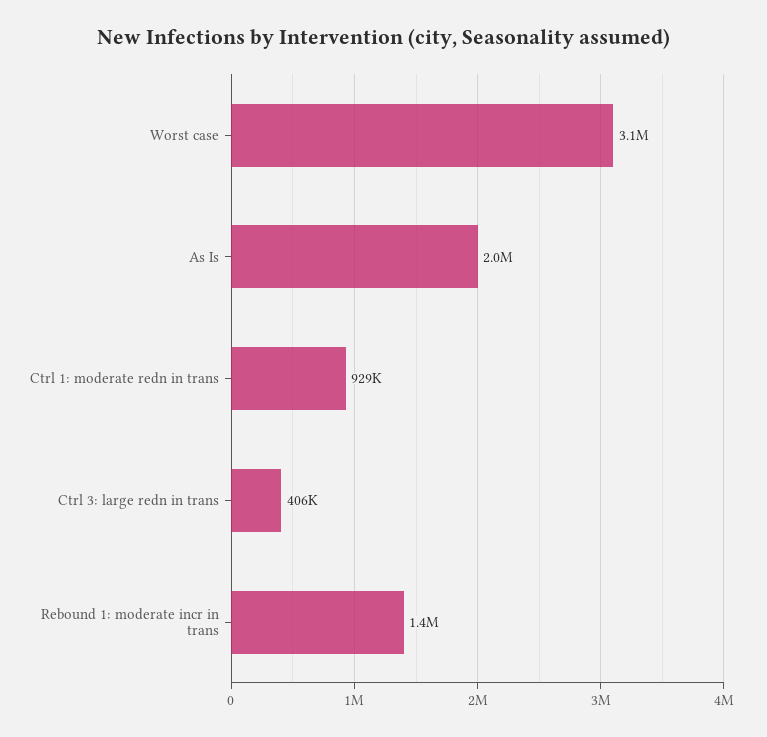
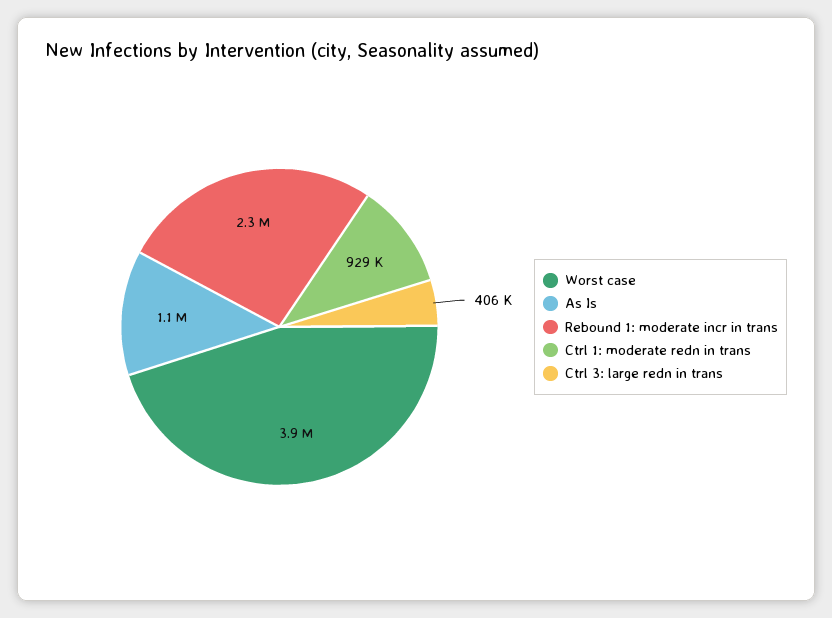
Worst case: 3100000 -> 3900000
As Is: 2000000 -> 1100000
Rebound 1: moderate incr in trans: 1400000 -> 2300000

